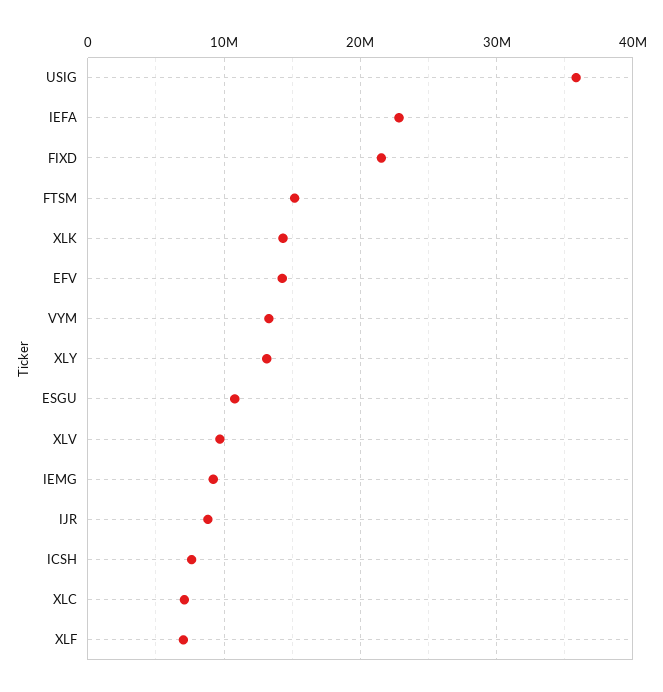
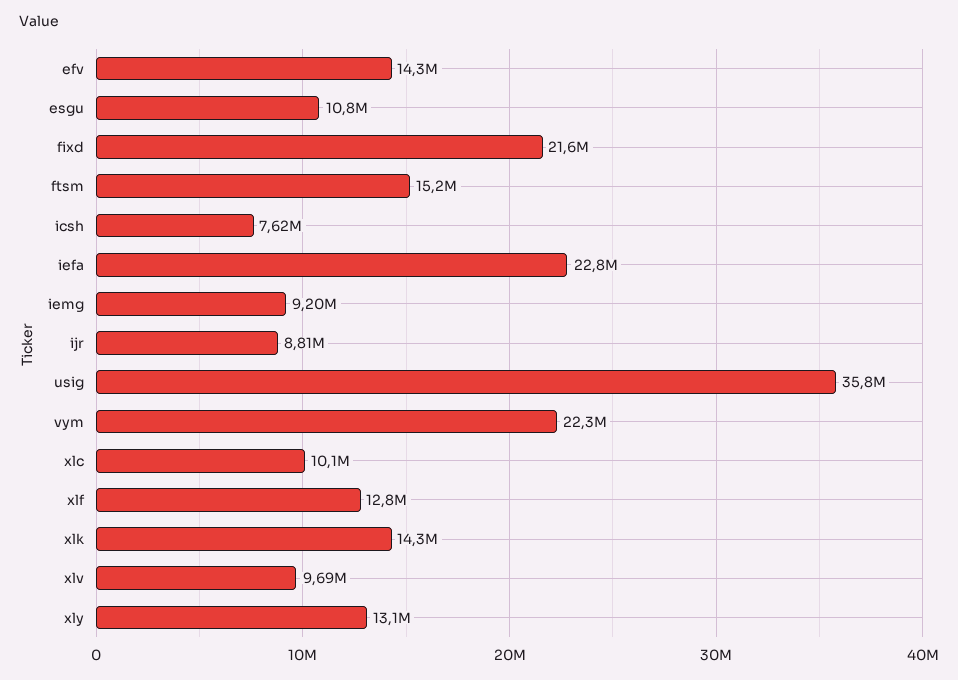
VYM: 13000000 -> 22300000
XLC: 7000000 -> 10100000
XLF: 7000000 -> 12800000

